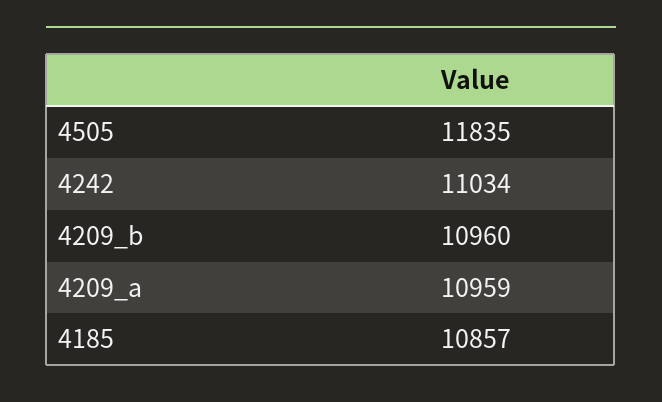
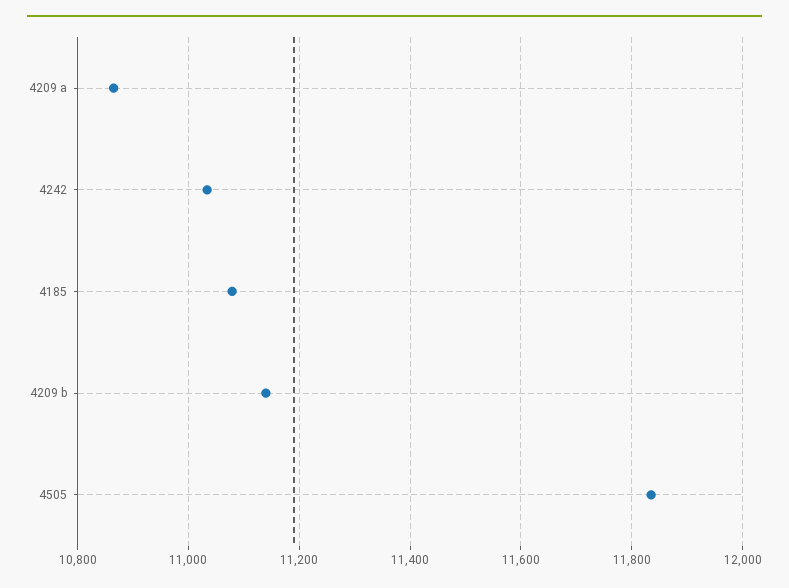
4209_b: 10960 -> 11140
4209_a: 10959 -> 10860
4185: 10857 -> 11080

